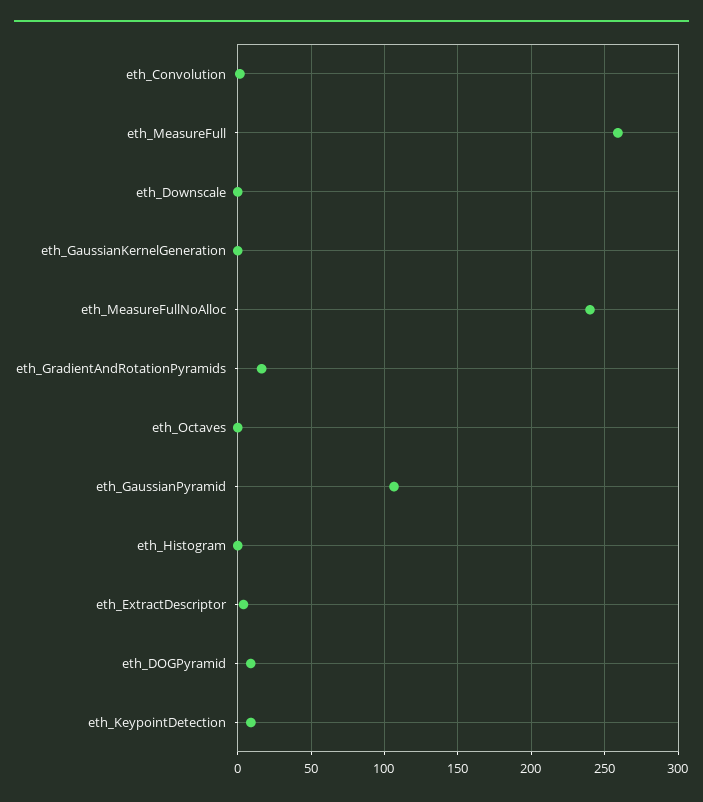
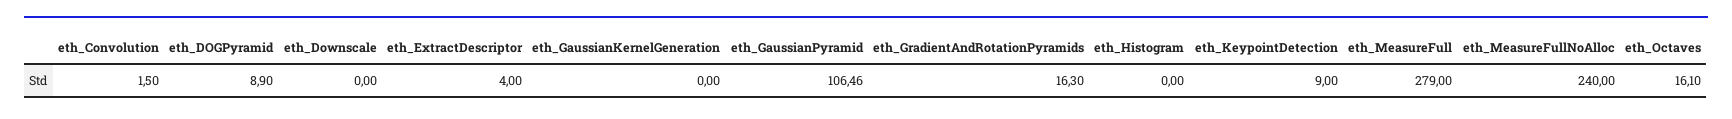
eth_MeasureFull: 260 -> 279
eth_Octaves: 0 -> 16.1

